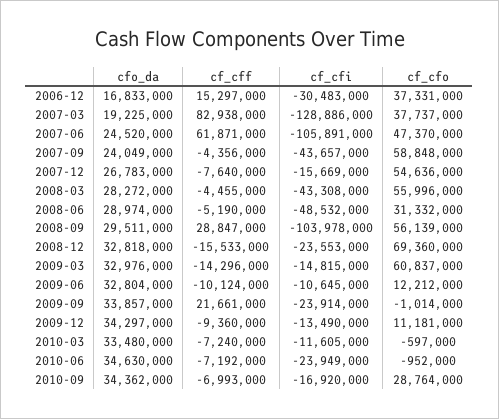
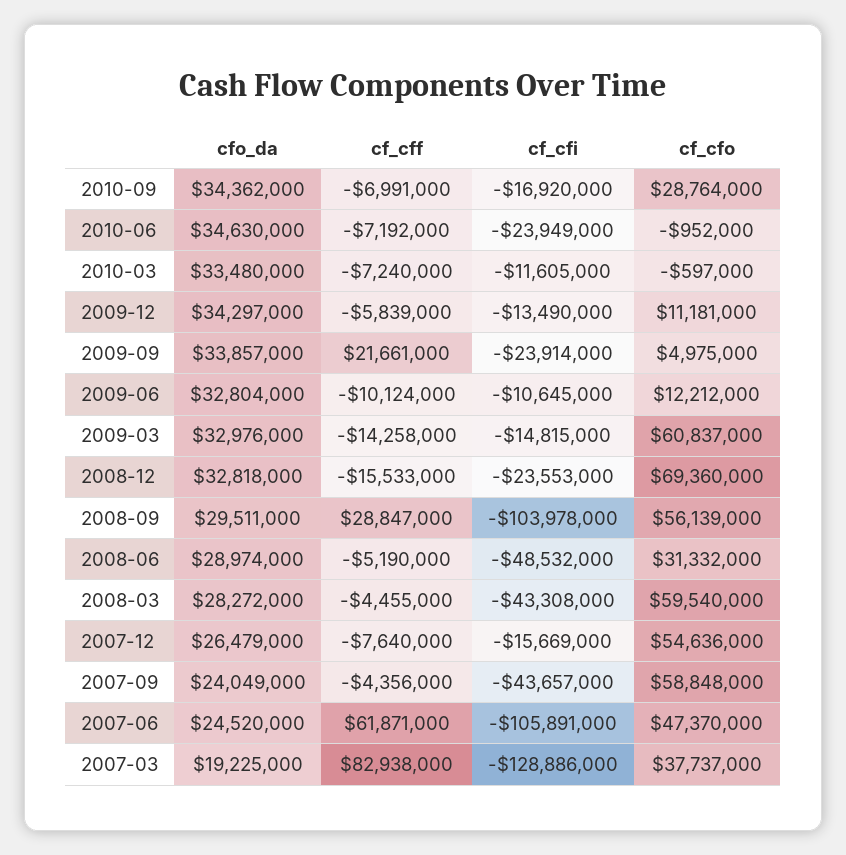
cfo_da, 2006-12: 16833000 -> none
cf_cff, 2006-12: 15297000 -> none
cf_cfi, 2006-12: -30483000 -> none
cf_cfo, 2006-12: 37331000 -> none
cfo_da, 2007-12: 26783000 -> 26479000
cf_cfo, 2008-03: 55996000 -> 59540000
cf_cff, 2009-03: -14296000 -> -14258000
cf_cfo, 2009-09: -1014000 -> 4975000
cf_cff, 2009-12: -9360000 -> -5839000
cf_cff, 2010-09: -6993000 -> -6991000

